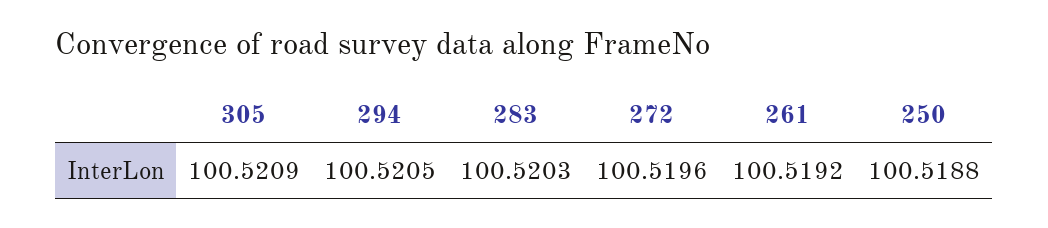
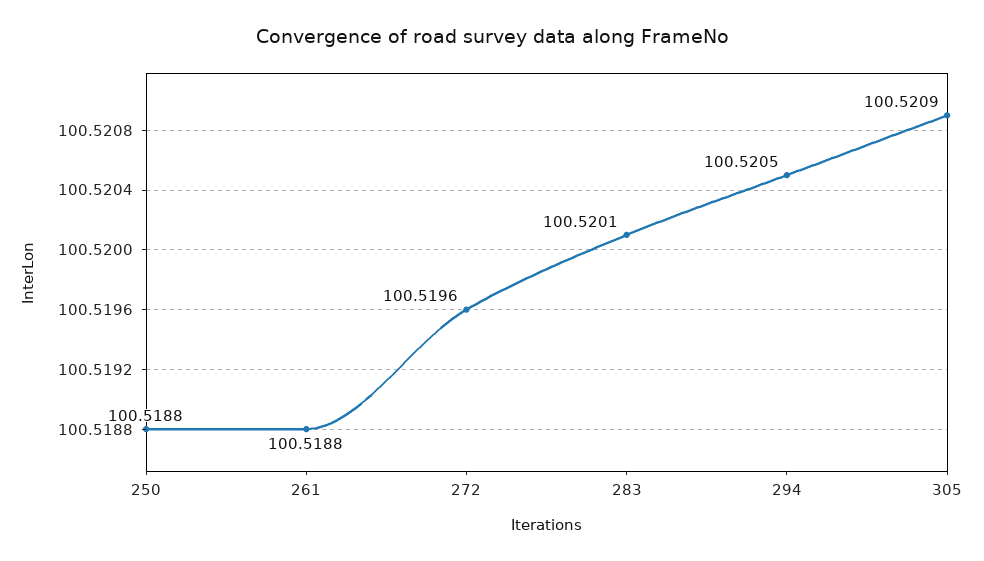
283: 100.5203 -> 100.5201
261: 100.5192 -> 100.5188

